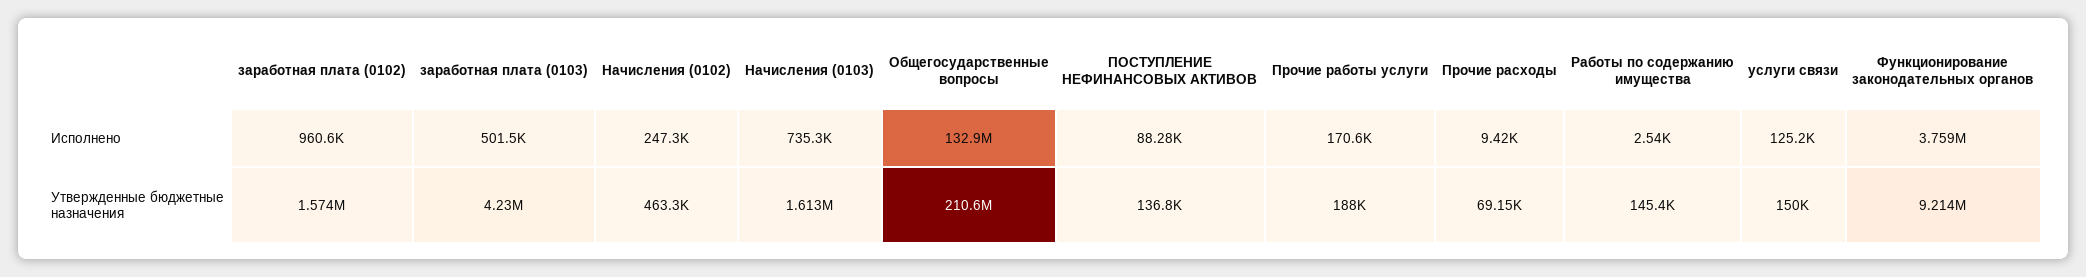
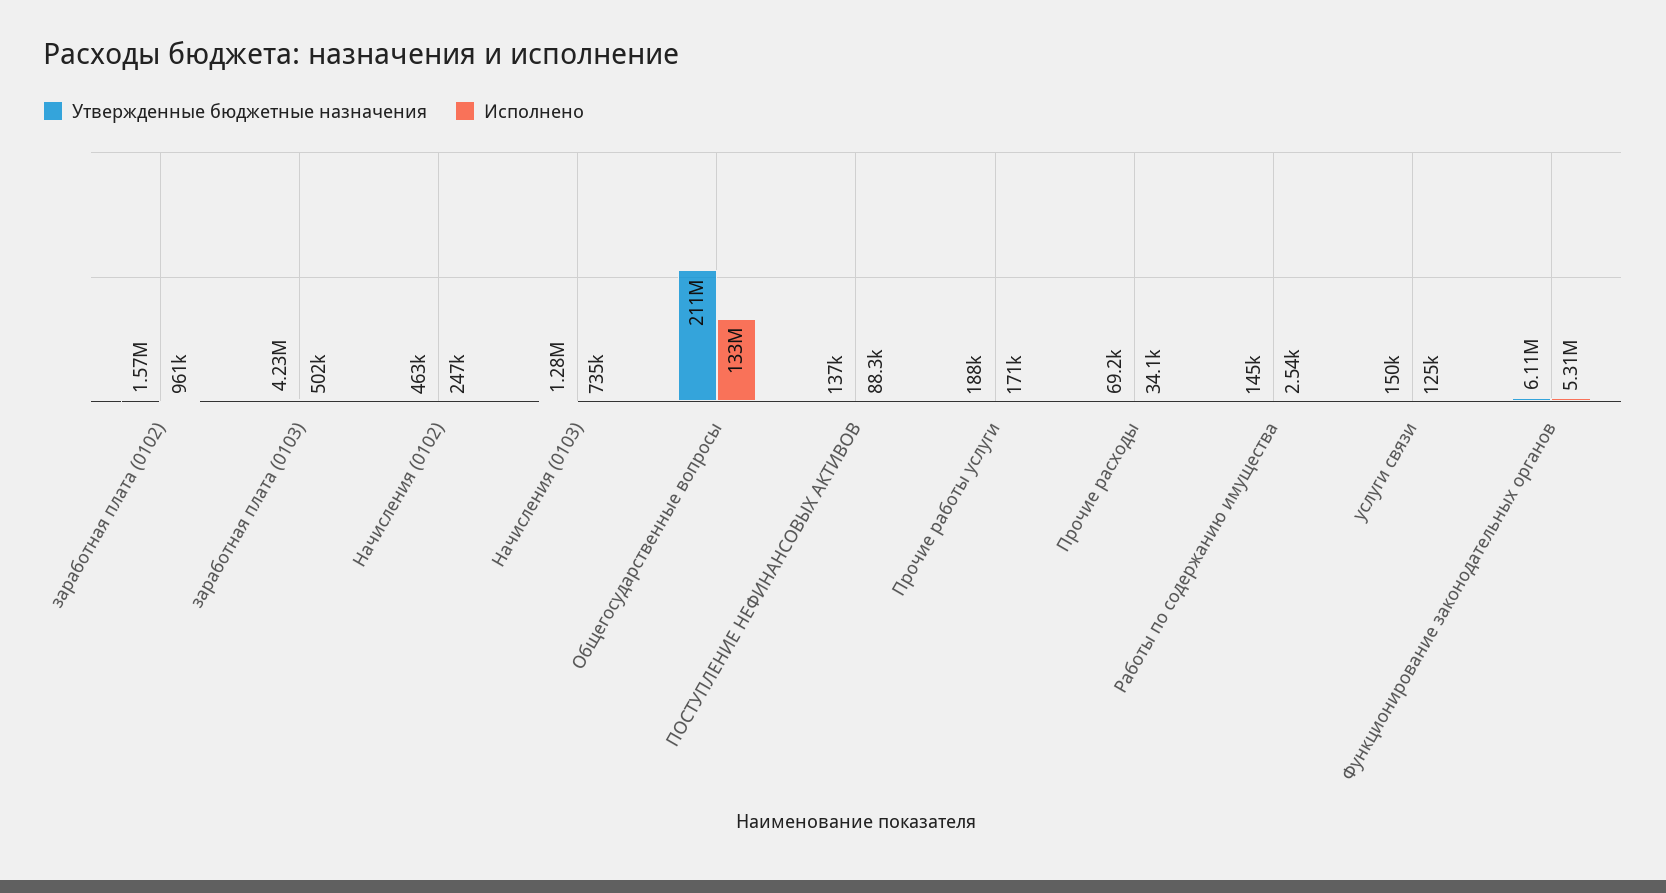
Исполнено, Прочие расходы: 9420 -> 34100
Исполнено, Функционирование законодательных органов: 3759000 -> 5310000
Утвержденные бюджетные назначения, Начисления (0103): 1613000 -> 1280000
Утвержденные бюджетные назначения, Функционирование законодательных органов: 9214000 -> 6110000

